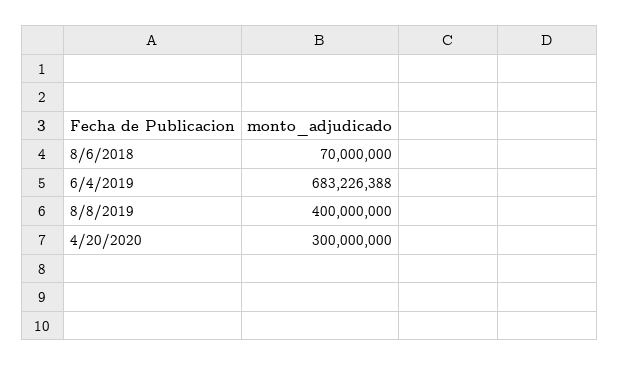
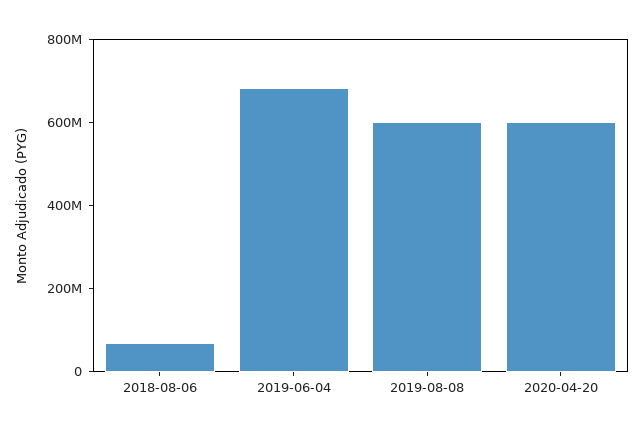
8/8/2019: 400000000 -> 600000000
4/20/2020: 300000000 -> 600000000

